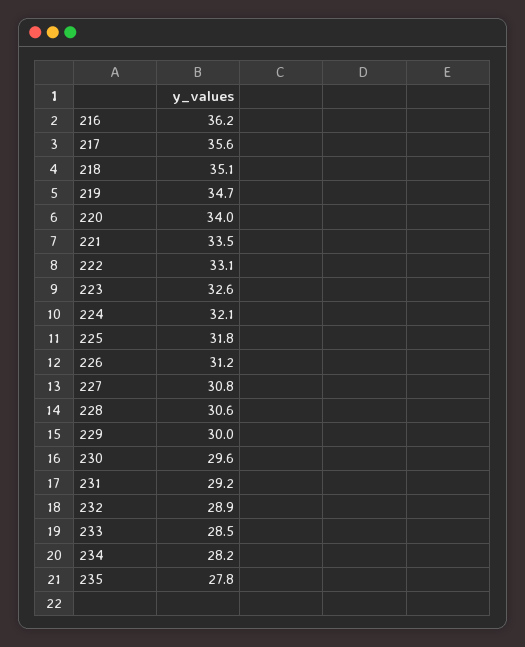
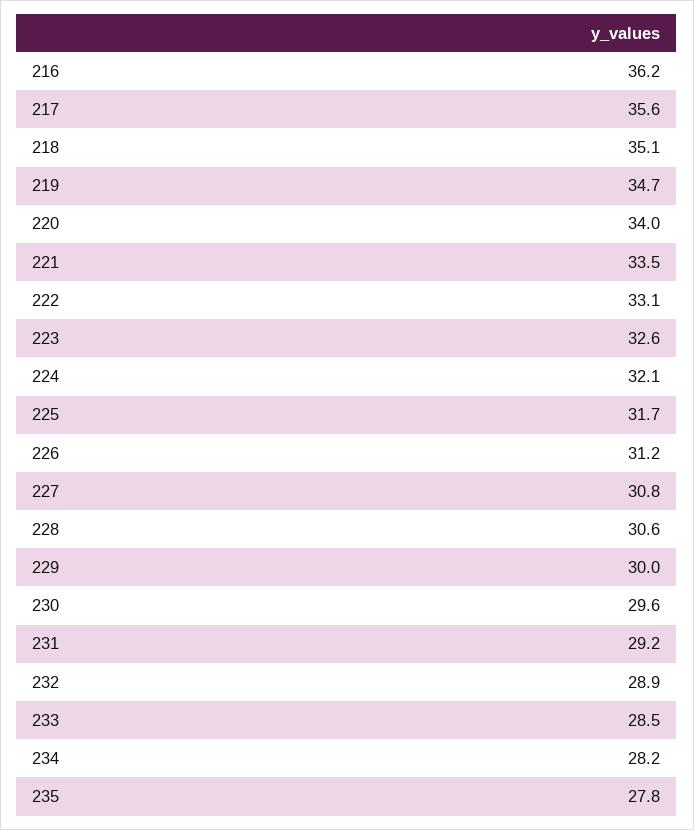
225: 31.8 -> 31.7

